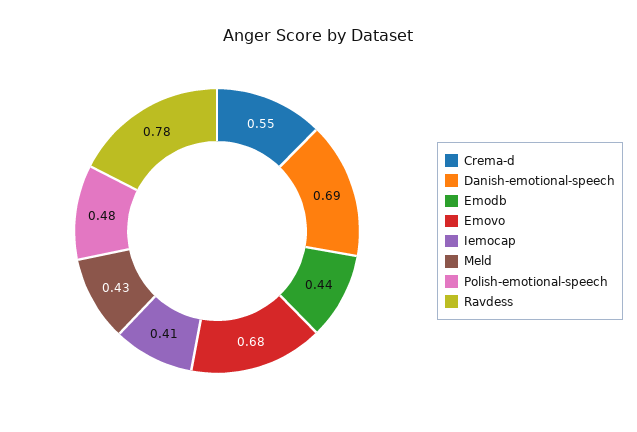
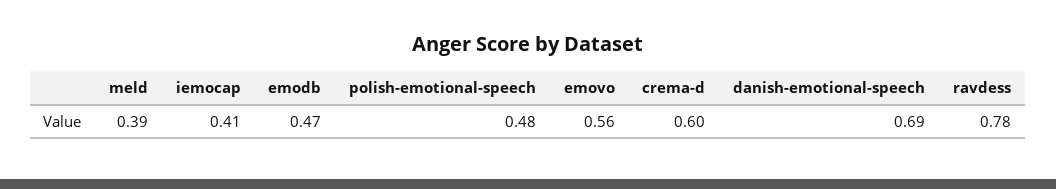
Crema-d: 0.55 -> 0.6
Emodb: 0.44 -> 0.47
Emovo: 0.68 -> 0.56
Meld: 0.43 -> 0.39

